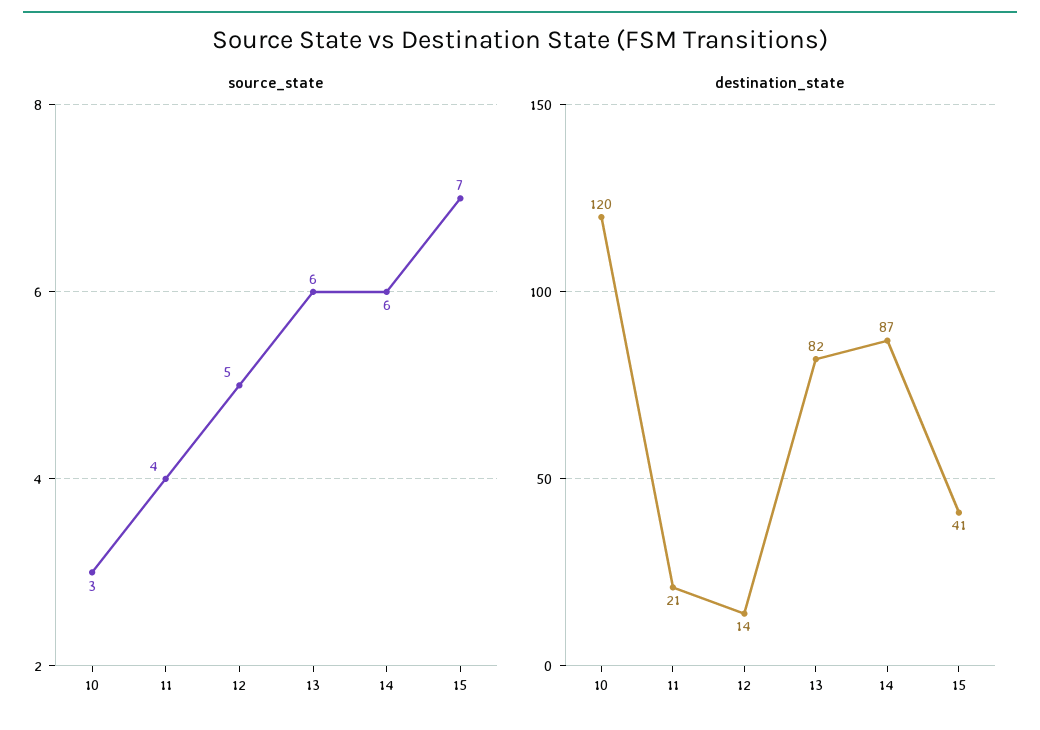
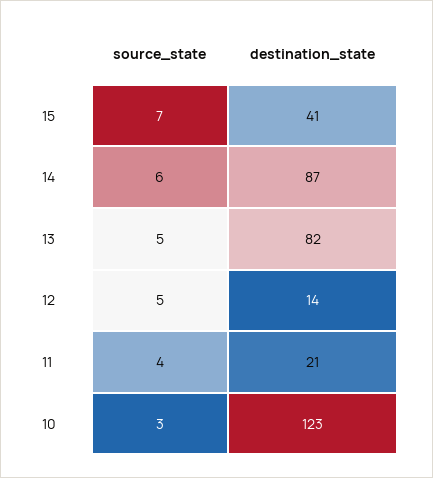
source_state, 13: 6 -> 5
destination_state, 10: 120 -> 123

